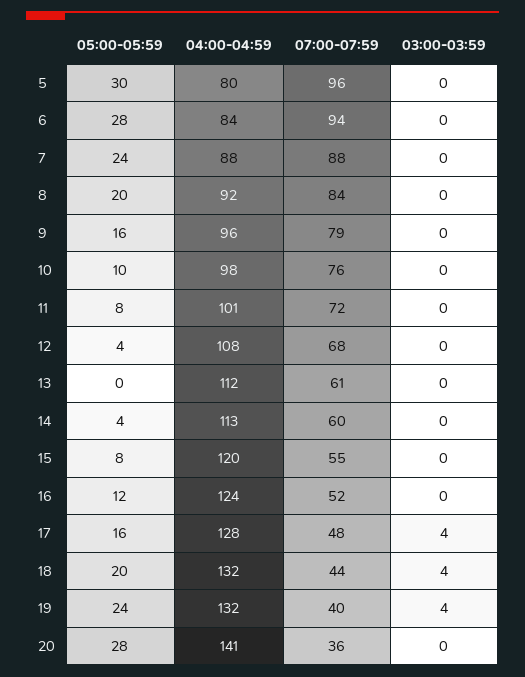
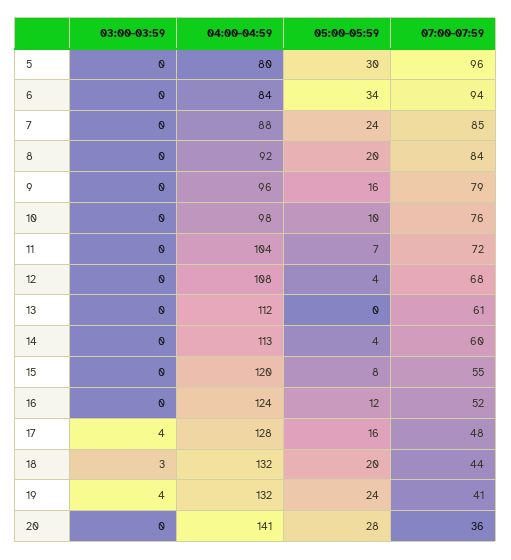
05:00-05:59, 6: 28 -> 34
07:00-07:59, 7: 88 -> 85
05:00-05:59, 11: 8 -> 7
04:00-04:59, 11: 101 -> 104
03:00-03:59, 18: 4 -> 3
07:00-07:59, 19: 40 -> 41

